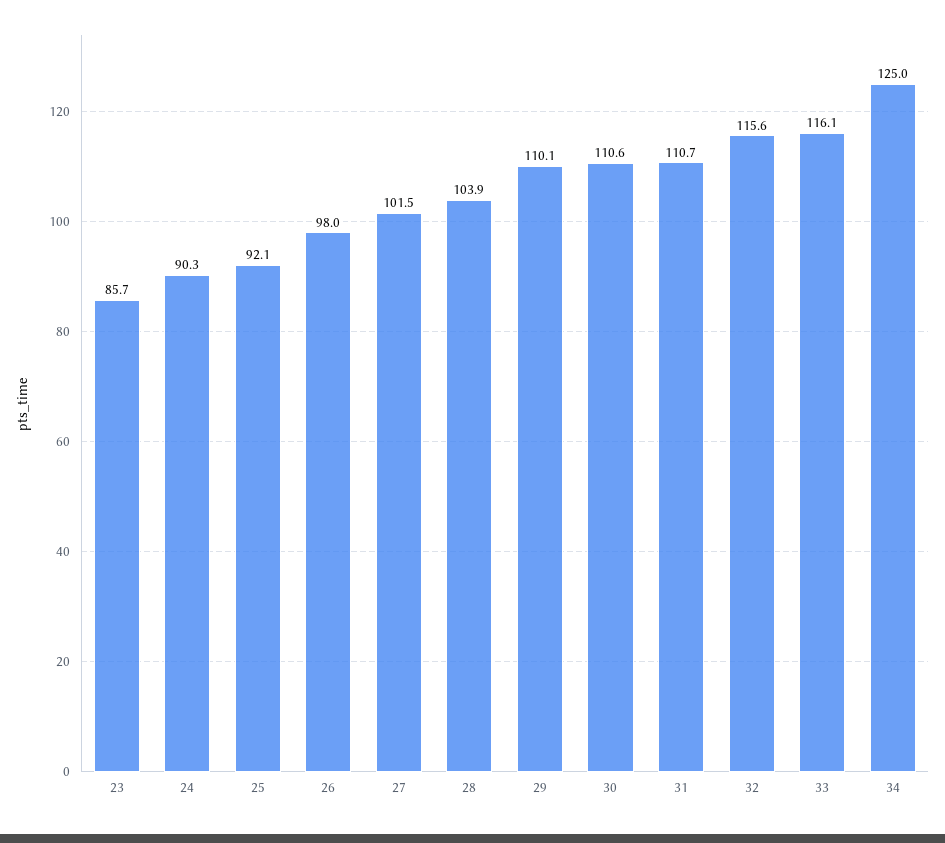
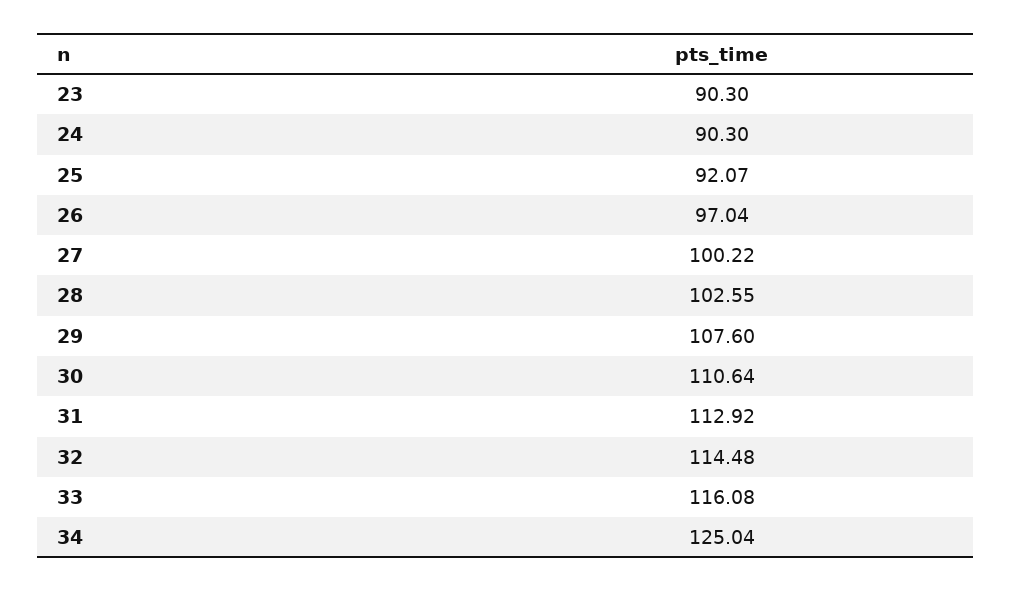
23: 85.7 -> 90.3
26: 98 -> 97.04
27: 101.5 -> 100.22
28: 103.9 -> 102.55
29: 110.1 -> 107.6
31: 110.7 -> 112.92
32: 115.6 -> 114.48

